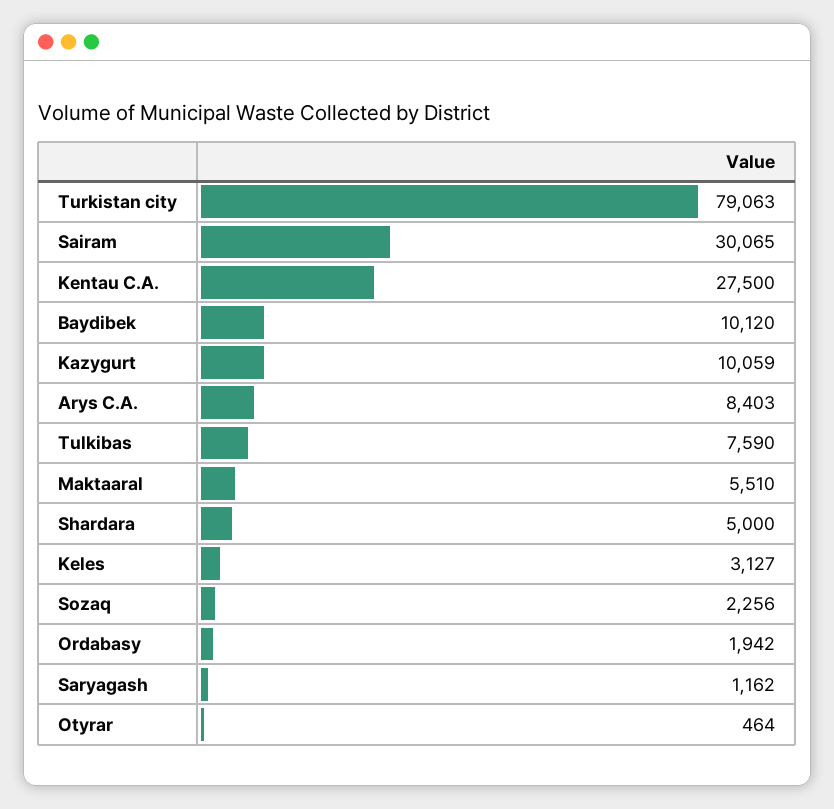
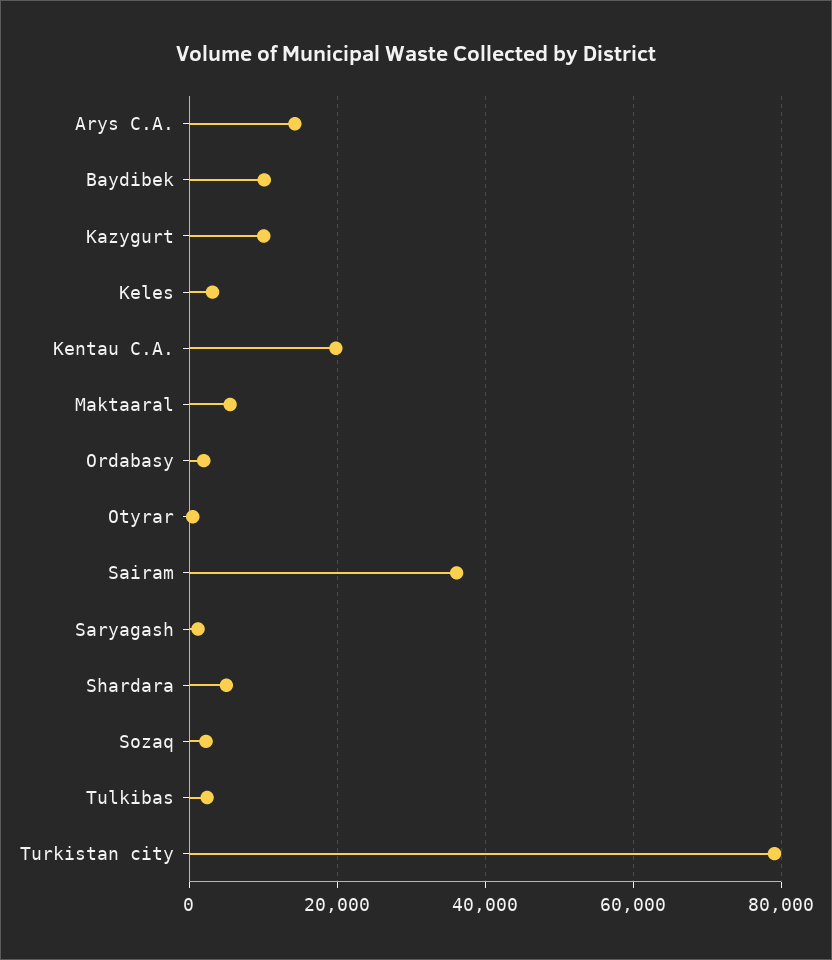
Sairam: 30065 -> 36000
Kentau C.A.: 27500 -> 20000
Arys C.A.: 8403 -> 14000
Tulkibas: 7590 -> 2000

